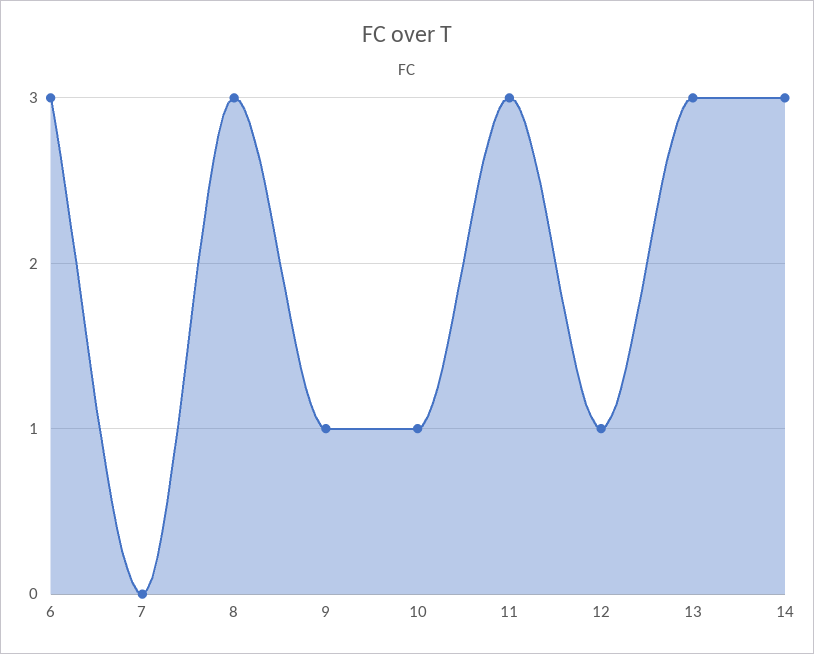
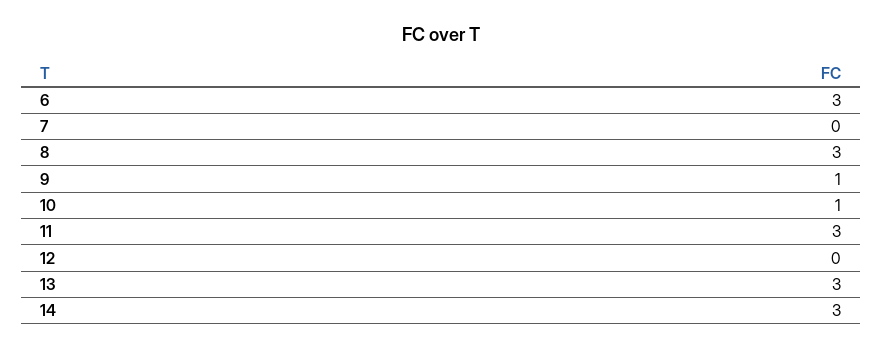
12: 1 -> 0

